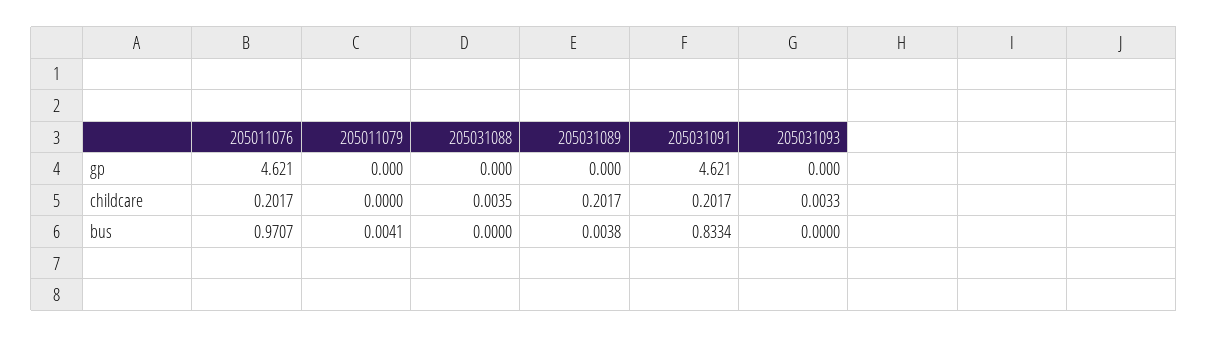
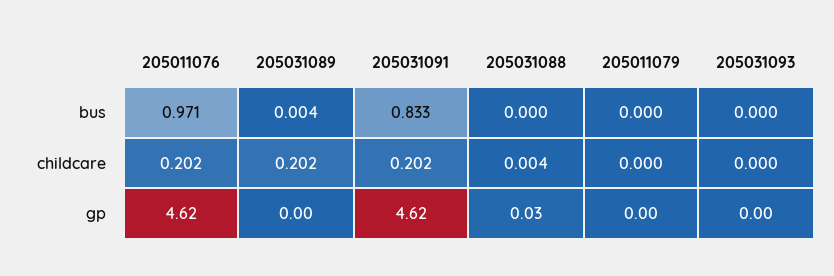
205031088, gp: 0 -> 0.03
205031093, childcare: 0.0033 -> 0
205011079, bus: 0.0041 -> 0

